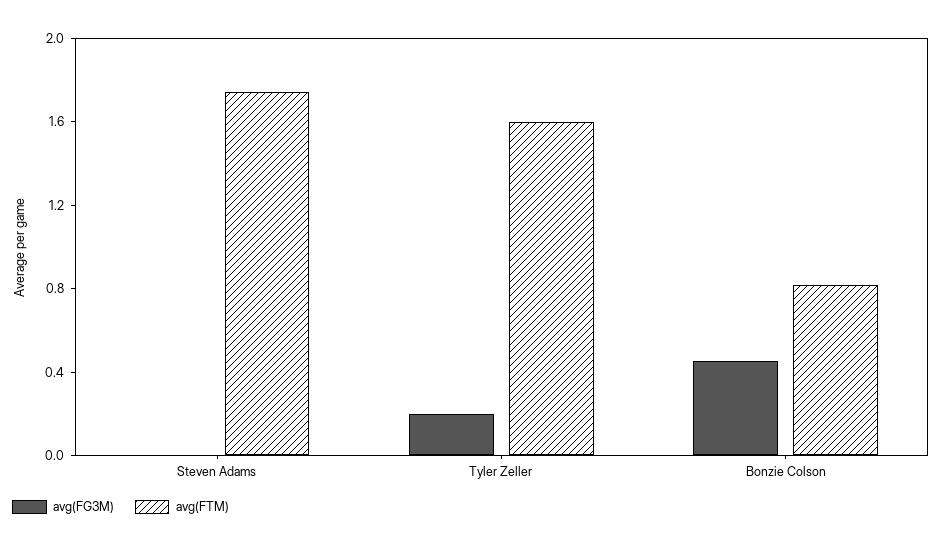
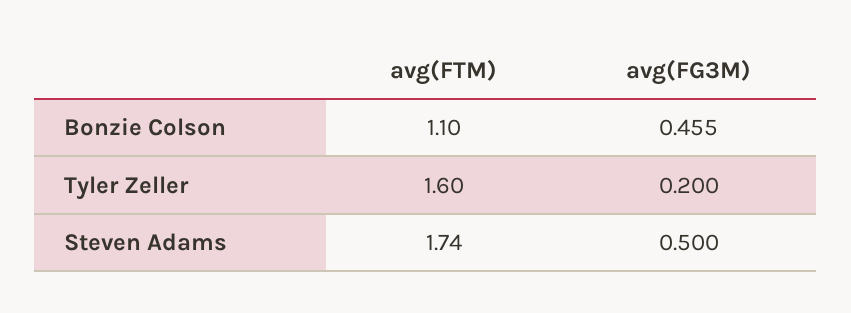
avg(FG3M), Steven Adams: 0 -> 0.5
avg(FTM), Bonzie Colson: 0.8 -> 1.1

